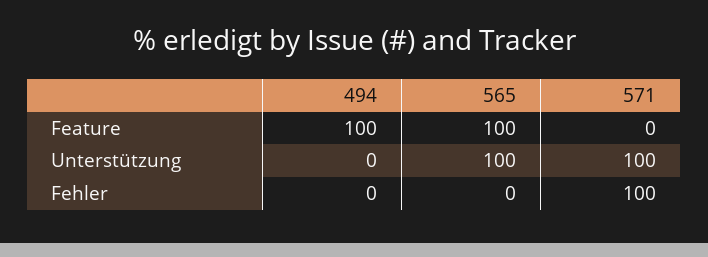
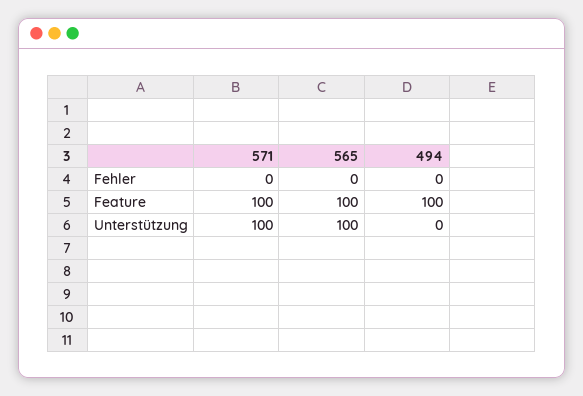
571, Feature: 0 -> 100
571, Fehler: 100 -> 0

